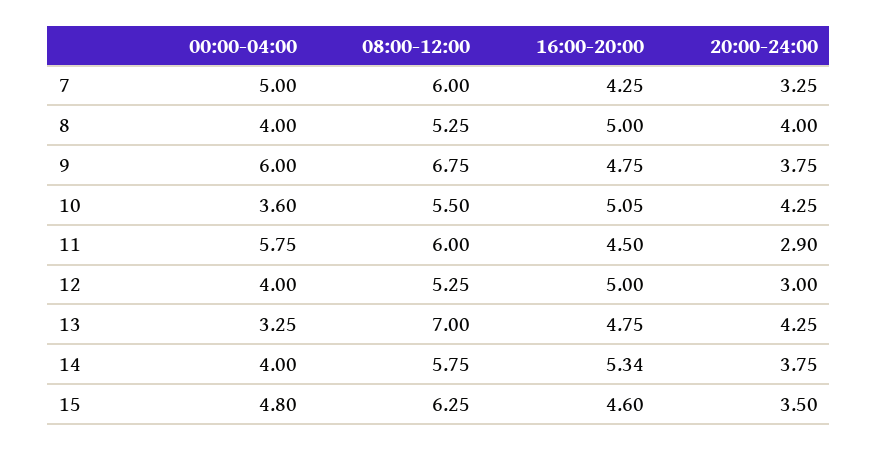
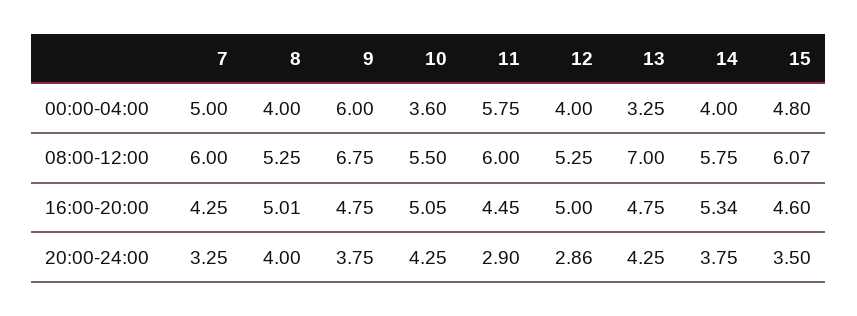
16:00-20:00, 8: 5 -> 5.01
16:00-20:00, 11: 4.5 -> 4.45
20:00-24:00, 12: 3 -> 2.86
08:00-12:00, 15: 6.25 -> 6.07

